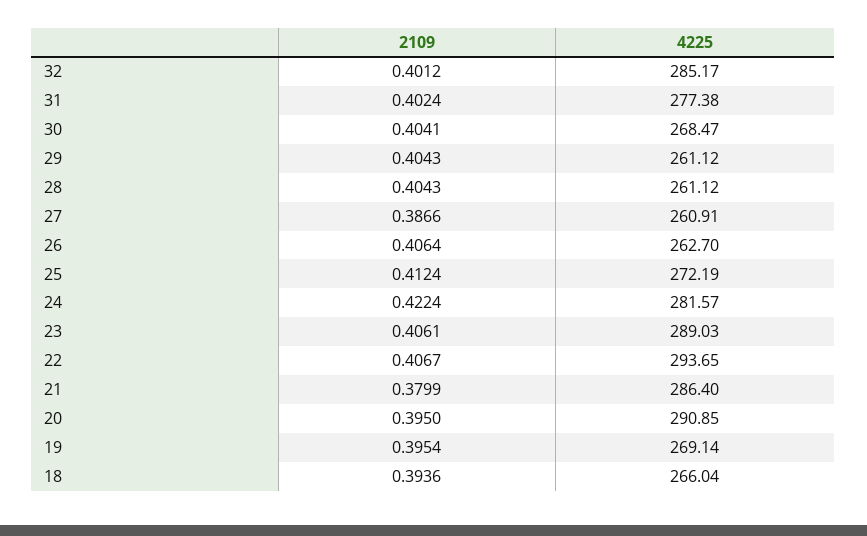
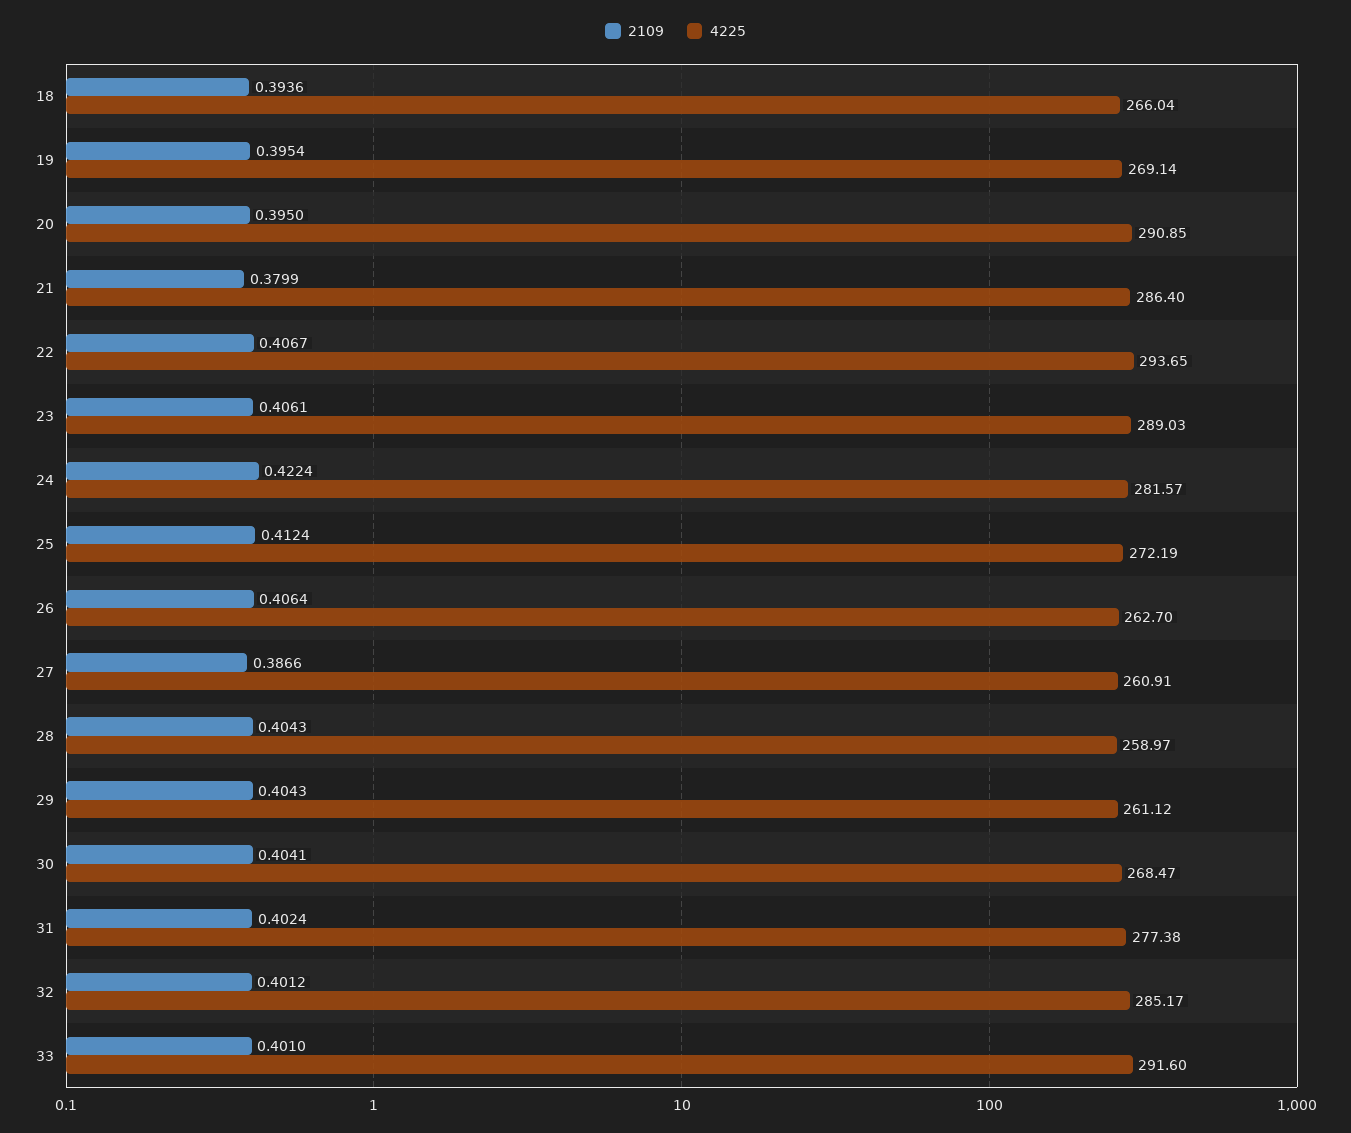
4225, 28: 261.12 -> 258.97
2109, 33: none -> 0.401
4225, 33: none -> 291.6

